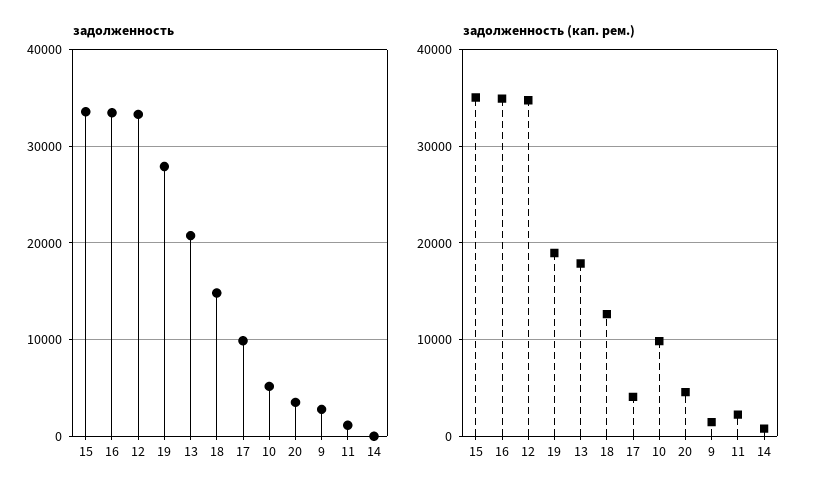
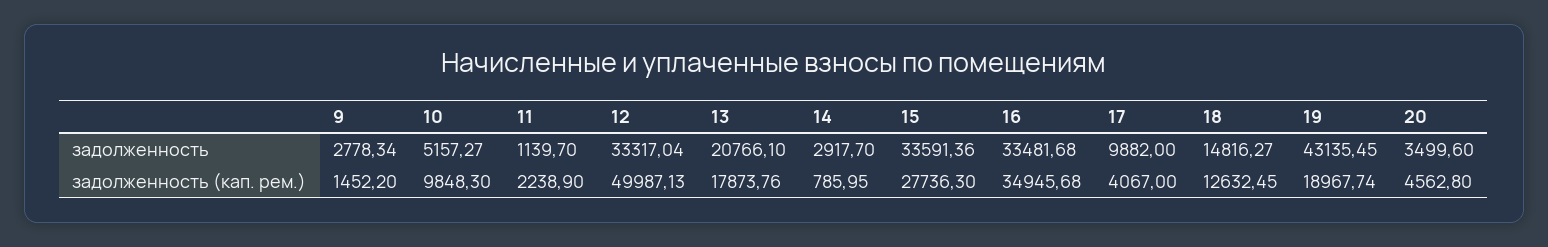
задолженность, 19: 28000 -> 43135.45
задолженность, 14: 0 -> 2917.7
задолженность (кап. рем.), 15: 35000 -> 27736.3
задолженность (кап. рем.), 12: 35000 -> 49987.13

